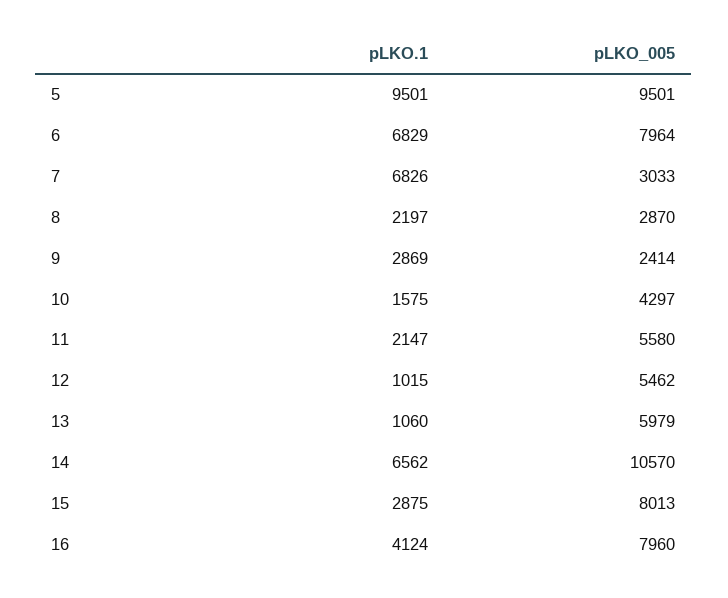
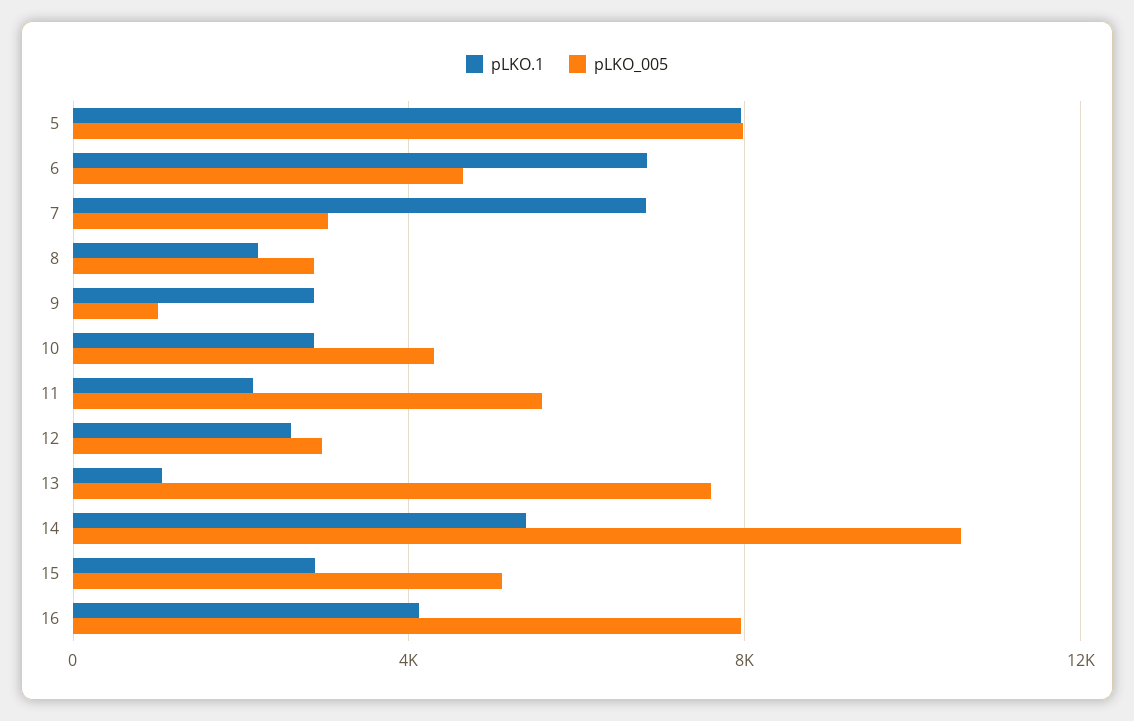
pLKO.1, 5: 9501 -> 8000
pLKO_005, 5: 9501 -> 8000
pLKO_005, 6: 7964 -> 4500
pLKO_005, 9: 2414 -> 1000
pLKO.1, 10: 1575 -> 3000
pLKO.1, 12: 1015 -> 2500
pLKO_005, 12: 5462 -> 3000
pLKO_005, 13: 5979 -> 7500
pLKO.1, 14: 6562 -> 5500
pLKO_005, 15: 8013 -> 5000

